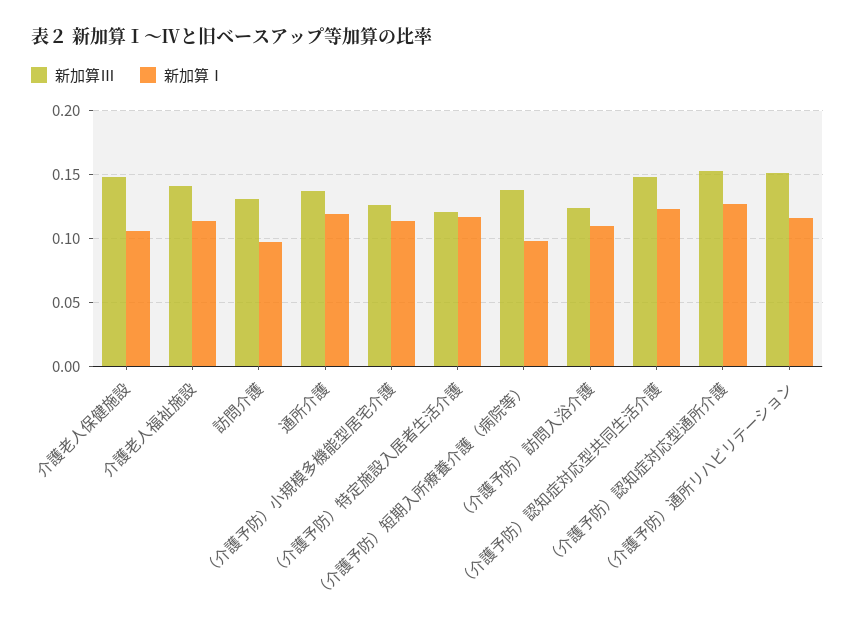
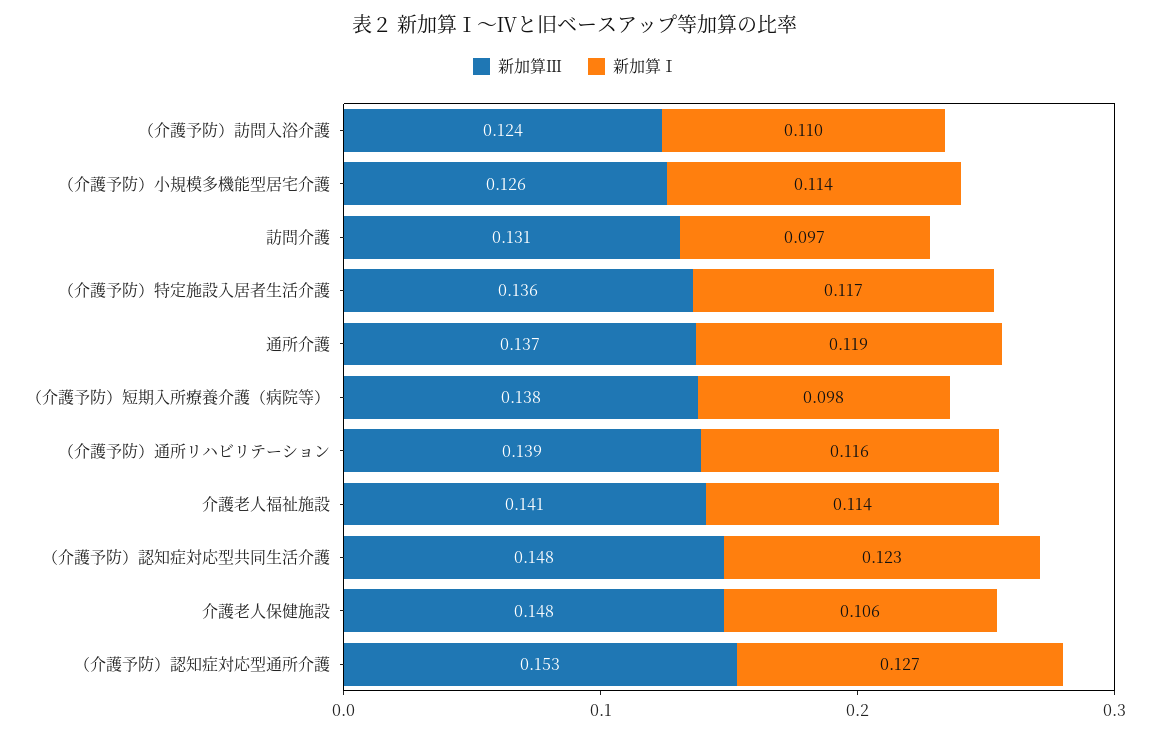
新加算Ⅲ, （介護予防）特定施設入居者生活介護: 0.12 -> 0.136
新加算Ⅲ, （介護予防）通所リハビリテーション: 0.15 -> 0.139

